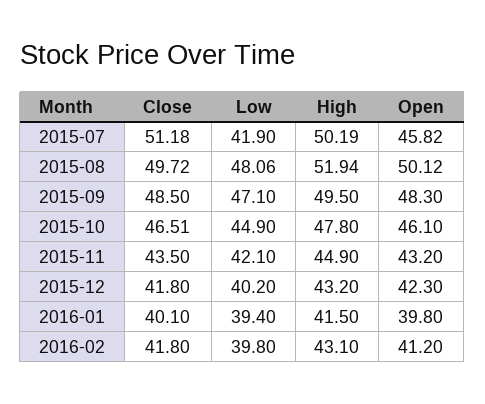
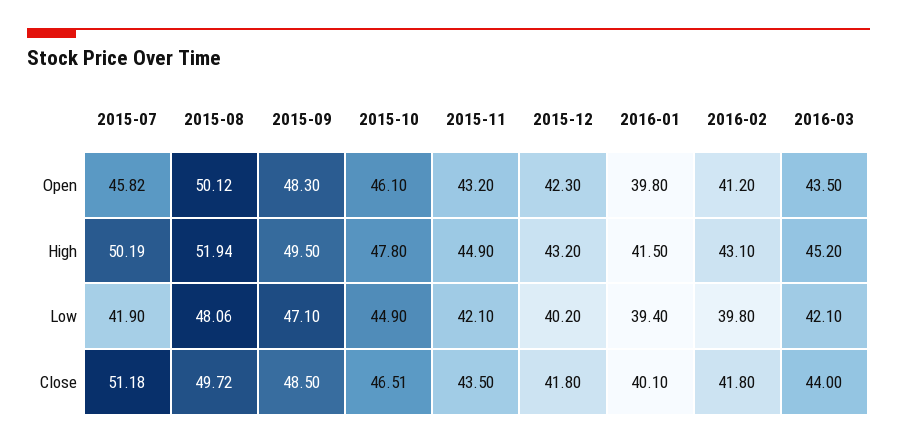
Open, 2016-03: none -> 43.5
High, 2016-03: none -> 45.2
Low, 2016-03: none -> 42.1
Close, 2016-03: none -> 44

